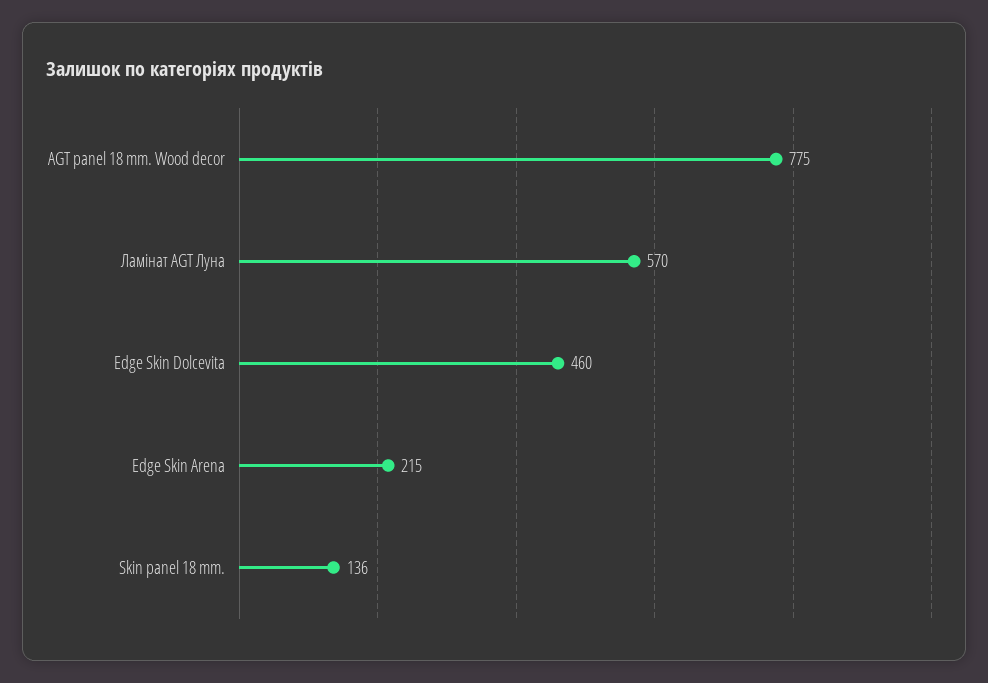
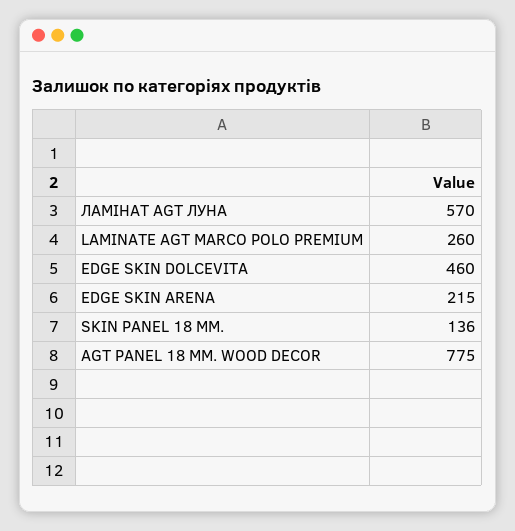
LAMINATE AGT MARCO POLO PREMIUM: none -> 260

